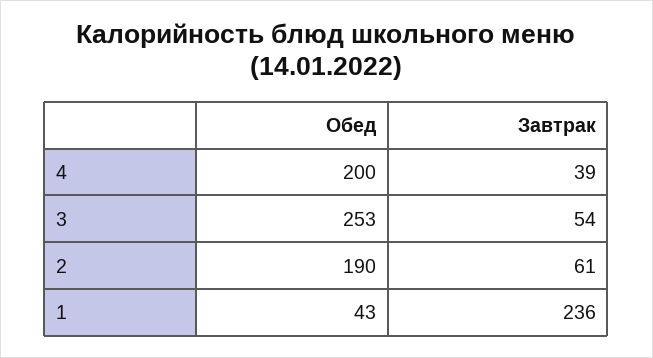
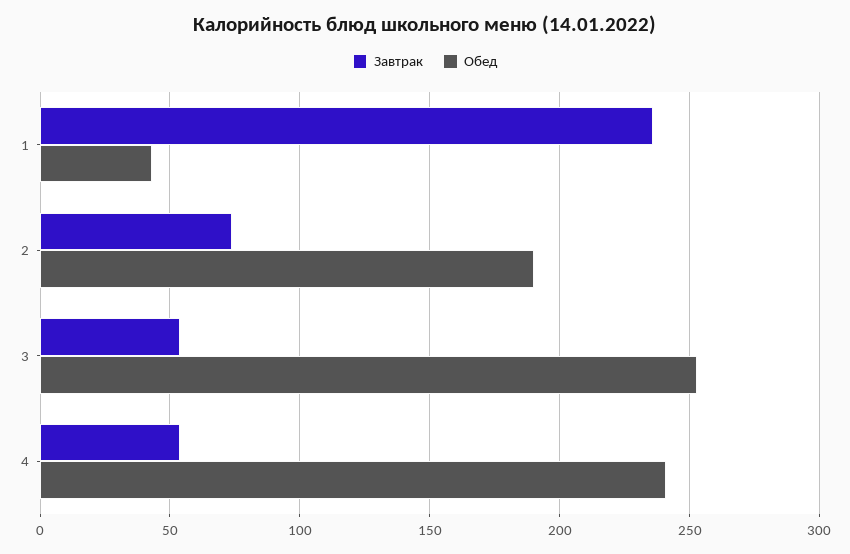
Обед, 4: 200 -> 240
Завтрак, 4: 39 -> 55
Завтрак, 2: 61 -> 75

